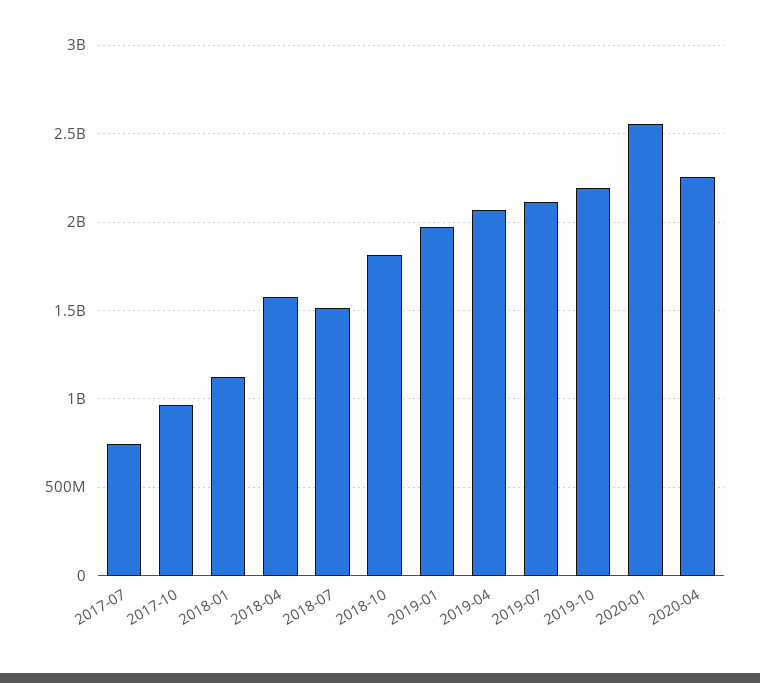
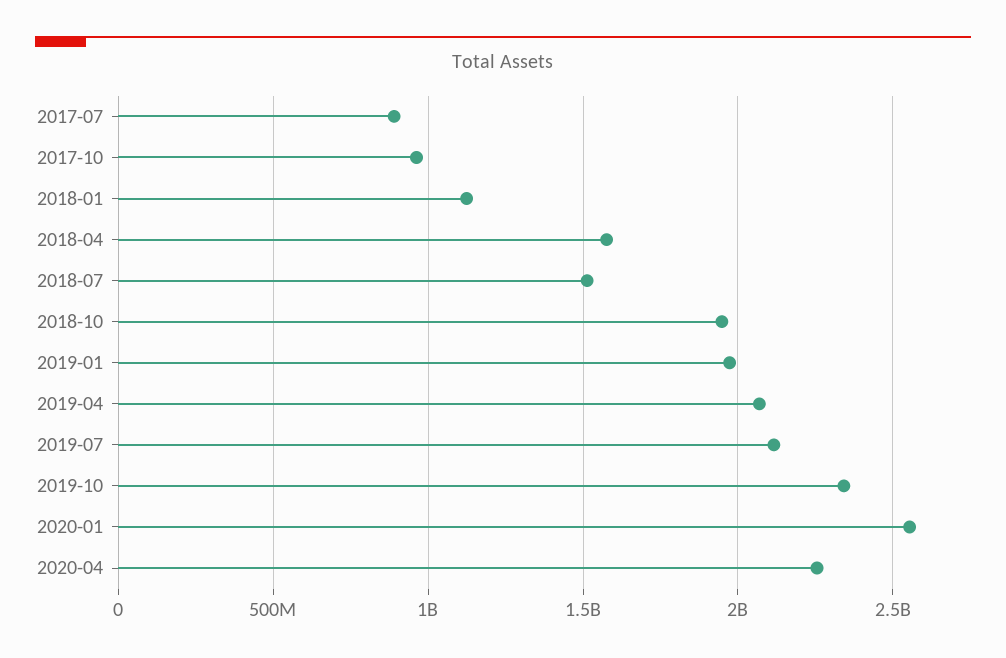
2017-07: 750000000 -> 900000000
2018-10: 1800000000 -> 1950000000
2019-10: 2200000000 -> 2350000000

